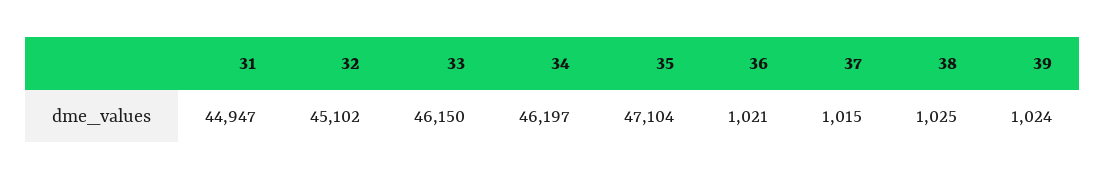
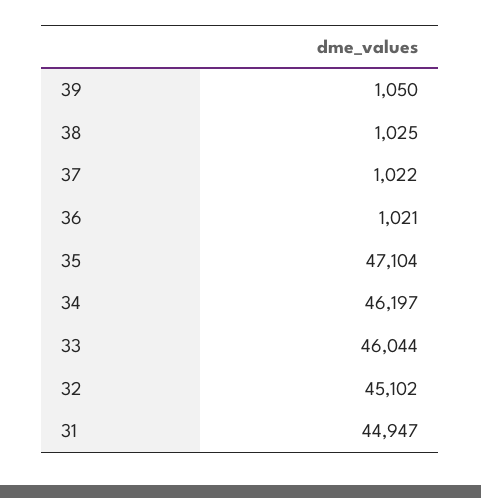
33: 46150 -> 46044
37: 1015 -> 1022
39: 1024 -> 1050

